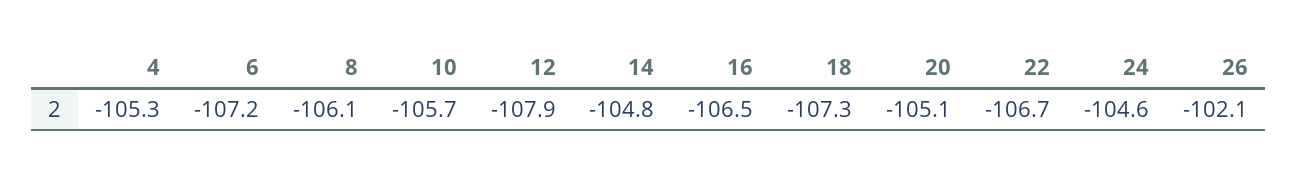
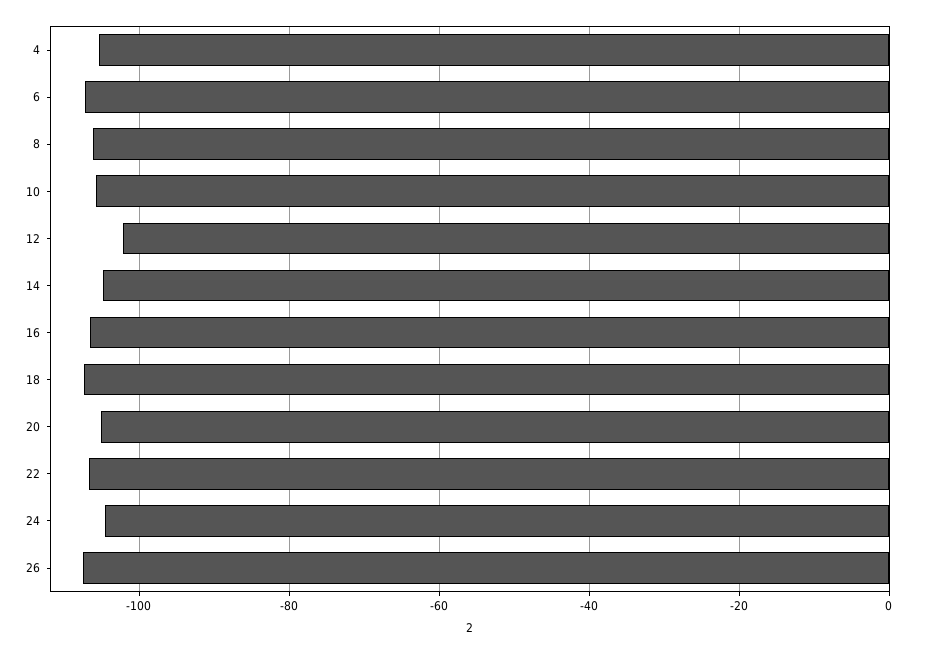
12: -107.9 -> -102
26: -102.1 -> -108

